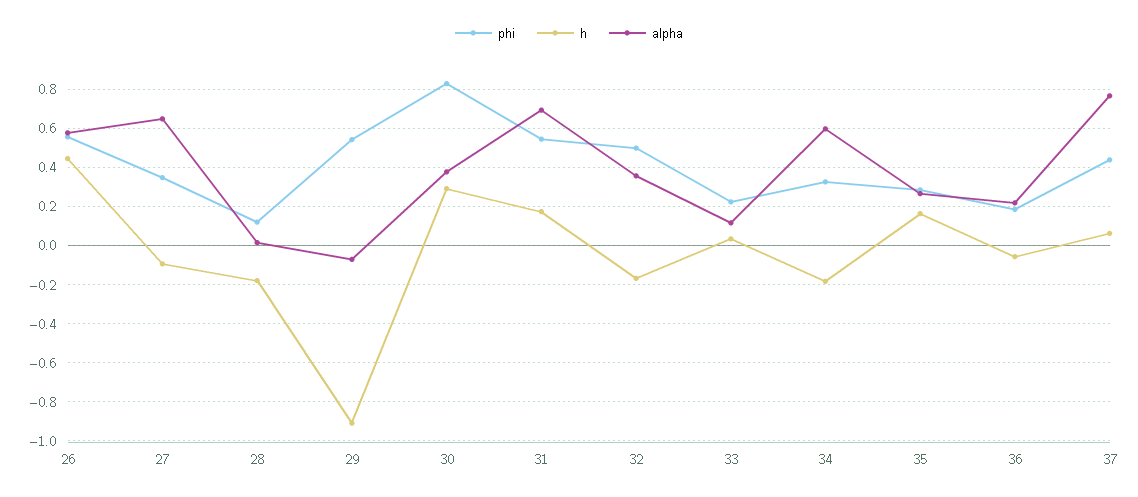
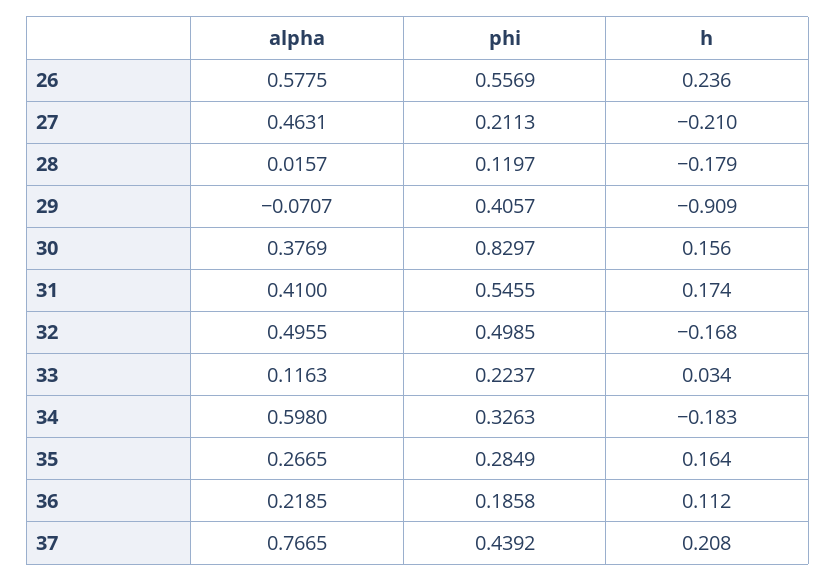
h, 26: 0.45 -> 0.236
phi, 27: 0.35 -> 0.2113
h, 27: -0.1 -> -0.21
alpha, 27: 0.65 -> 0.4631
phi, 29: 0.55 -> 0.4057
h, 30: 0.3 -> 0.156
alpha, 31: 0.7 -> 0.41
alpha, 32: 0.35 -> 0.4955
h, 36: -0.05 -> 0.112
h, 37: 0.05 -> 0.208

